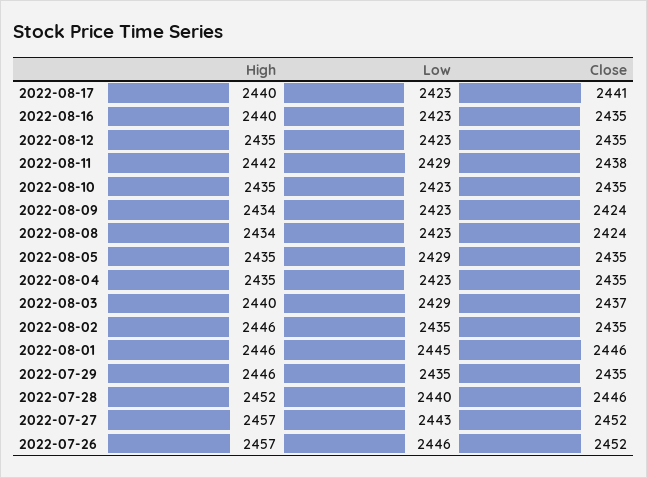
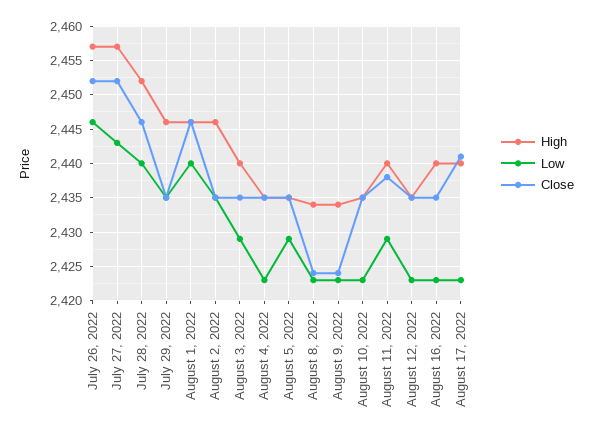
High, 2022-08-11: 2442 -> 2440
Close, 2022-08-03: 2437 -> 2435
Low, 2022-08-01: 2445 -> 2440

